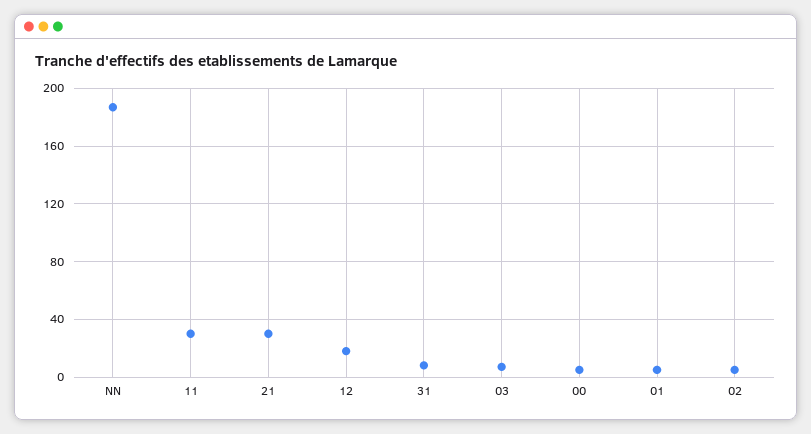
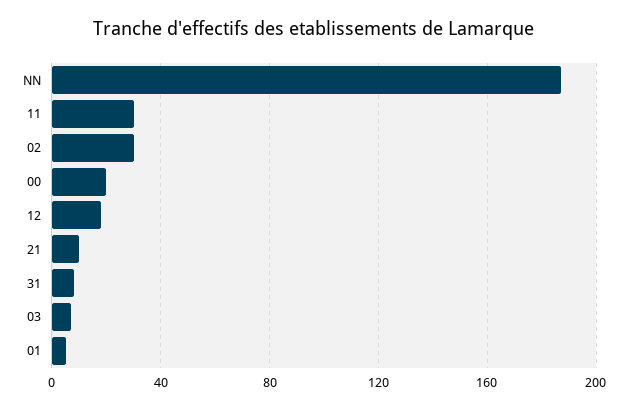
21: 30 -> 10
00: 5 -> 20
02: 5 -> 30

